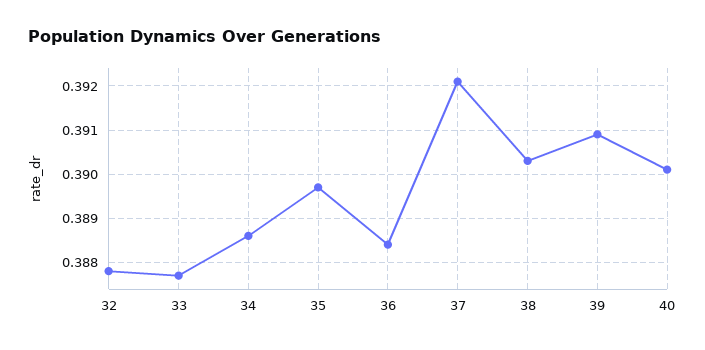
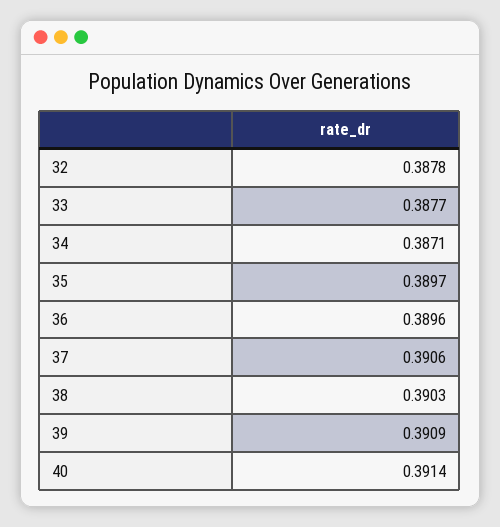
34: 0.3885 -> 0.3871
36: 0.3885 -> 0.3896
37: 0.392 -> 0.3906
40: 0.39 -> 0.3914

